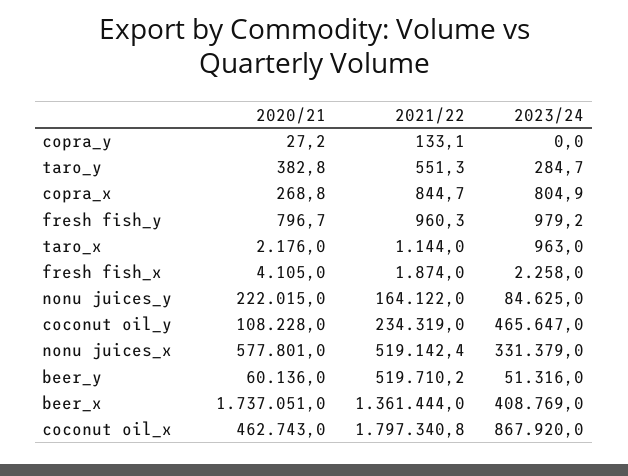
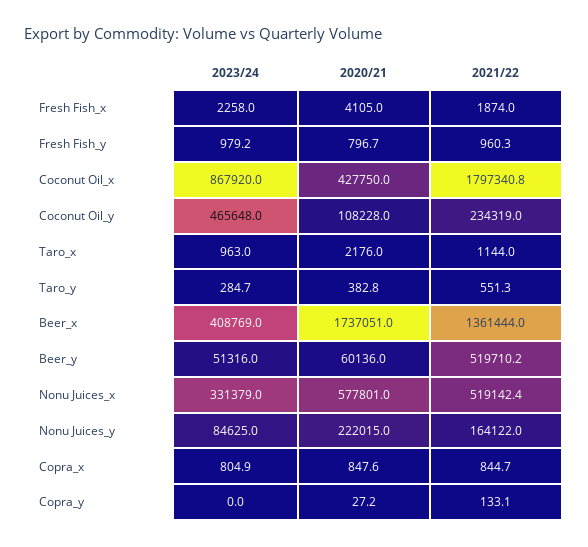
2020/21, copra_x: 268.8 -> 847.6
2023/24, coconut oil_y: 465647 -> 465648
2020/21, coconut oil_x: 462743 -> 427750

